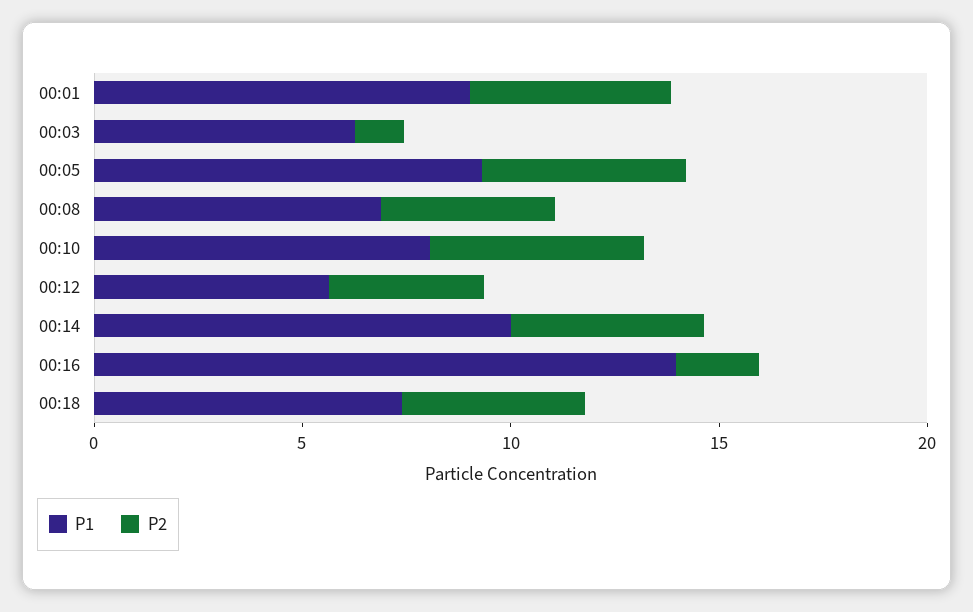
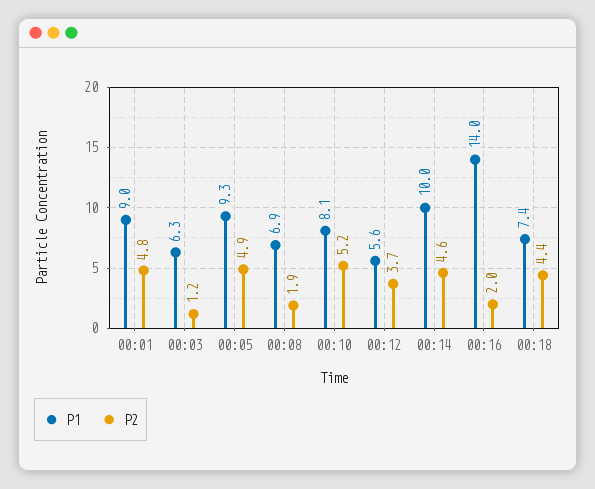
P2, 00:08: 4 -> 1.9

